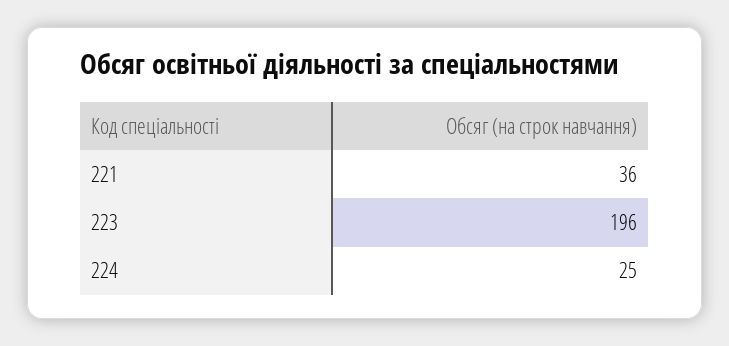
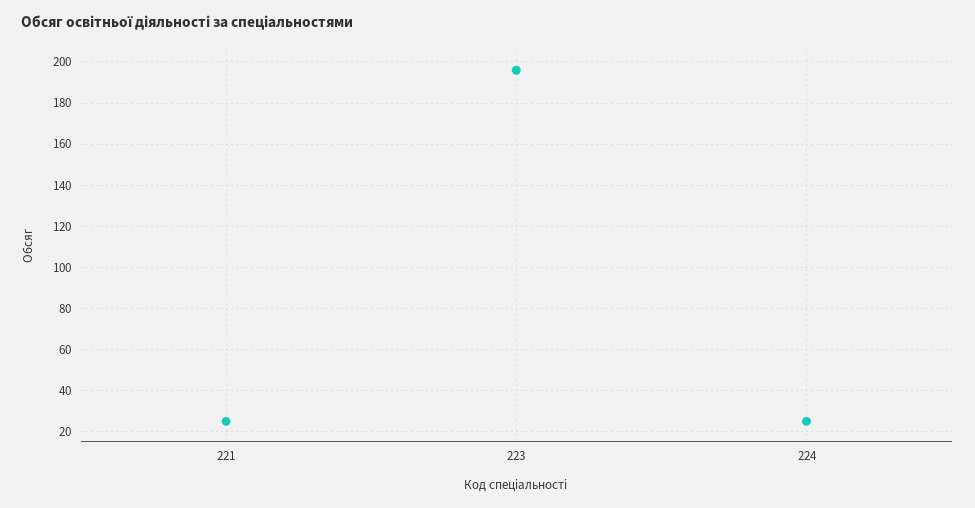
221: 36 -> 25

